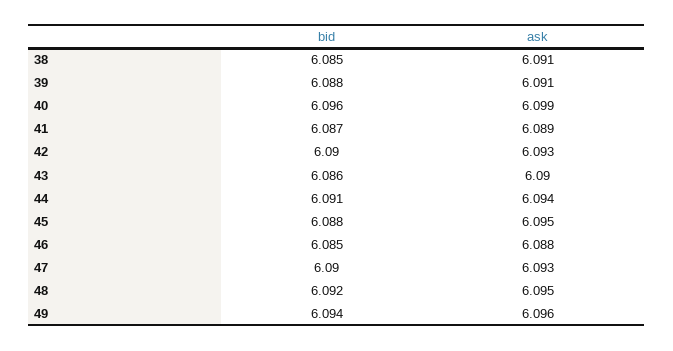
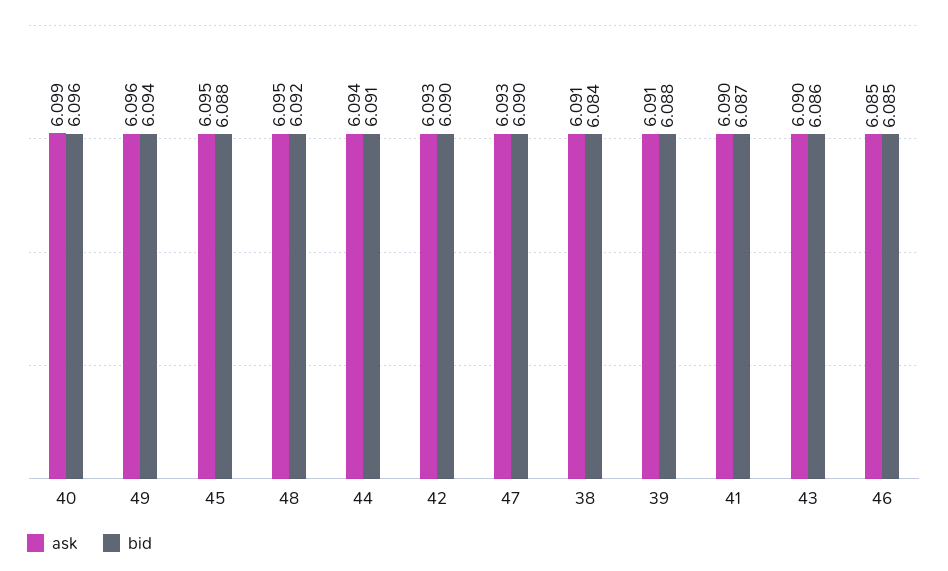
bid, 38: 6.085 -> 6.084
ask, 41: 6.089 -> 6.09
ask, 46: 6.088 -> 6.085

